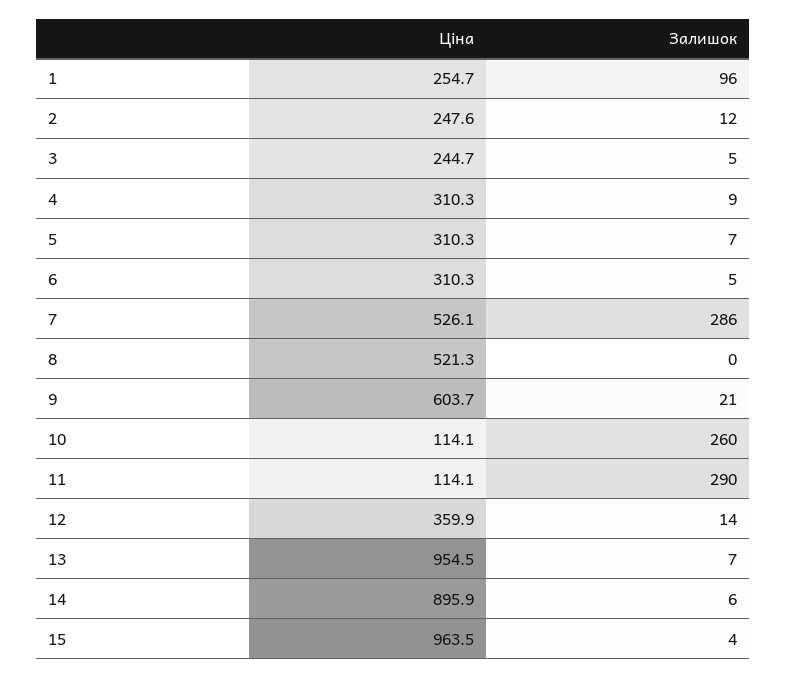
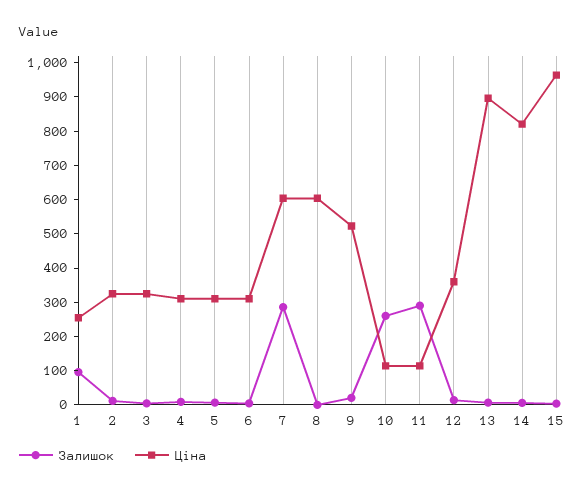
Ціна, 2: 247.6 -> 325
Ціна, 3: 244.7 -> 325
Ціна, 7: 526.1 -> 600
Ціна, 8: 521.3 -> 600
Ціна, 9: 603.7 -> 525
Ціна, 13: 954.5 -> 900
Ціна, 14: 895.9 -> 825

